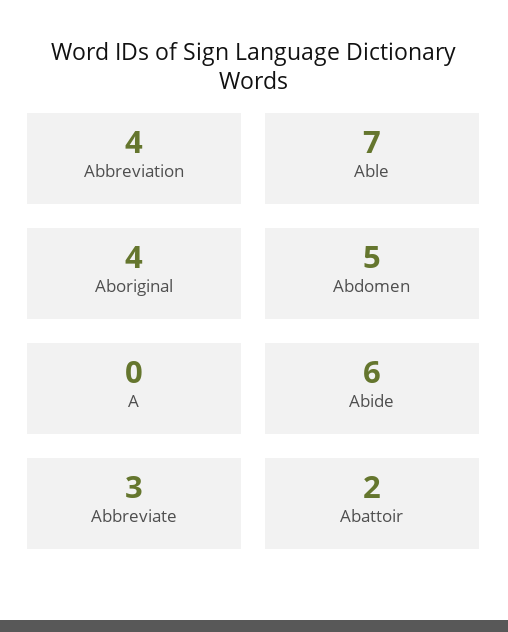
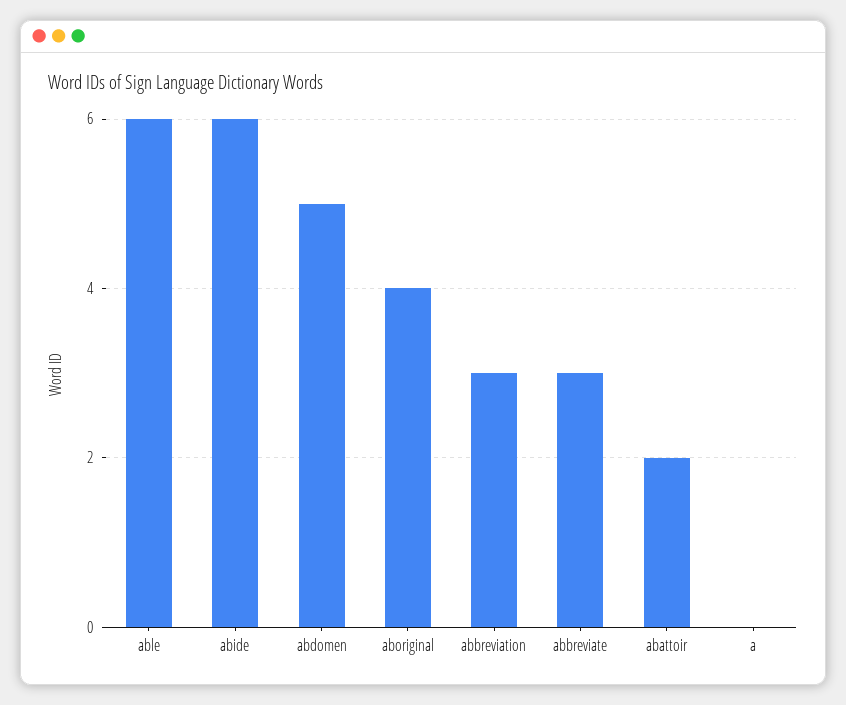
Abbreviation: 4 -> 3
Able: 7 -> 6

